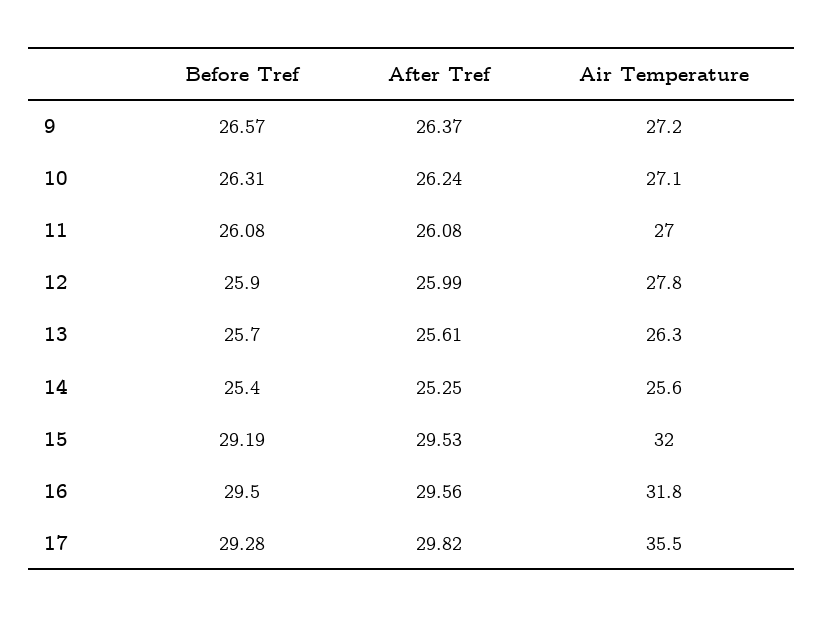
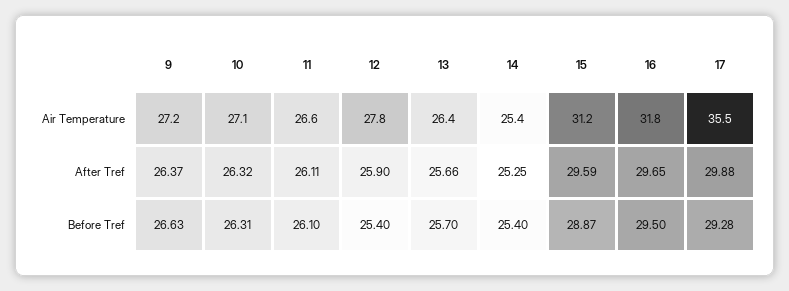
Before Tref, 9: 26.57 -> 26.63
After Tref, 10: 26.24 -> 26.32
Before Tref, 11: 26.08 -> 26.1
After Tref, 11: 26.08 -> 26.11
Air Temperature, 11: 27 -> 26.6
Before Tref, 12: 25.9 -> 25.4
After Tref, 12: 25.99 -> 25.9
After Tref, 13: 25.61 -> 25.66
Air Temperature, 13: 26.3 -> 26.4
Air Temperature, 14: 25.6 -> 25.4
Before Tref, 15: 29.19 -> 28.87
After Tref, 15: 29.53 -> 29.59
Air Temperature, 15: 32 -> 31.2
After Tref, 16: 29.56 -> 29.65
After Tref, 17: 29.82 -> 29.88

